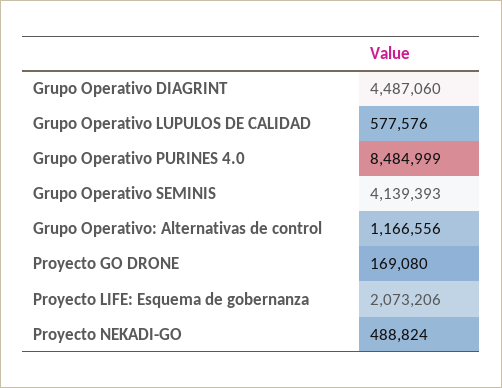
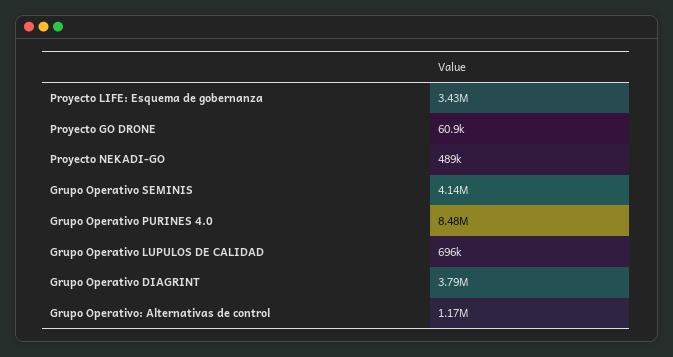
Grupo Operativo DIAGRINT: 4487060 -> 3790000
Grupo Operativo LUPULOS DE CALIDAD: 577576 -> 696000
Proyecto GO DRONE: 169080 -> 60900
Proyecto LIFE: Esquema de gobernanza: 2073206 -> 3430000

